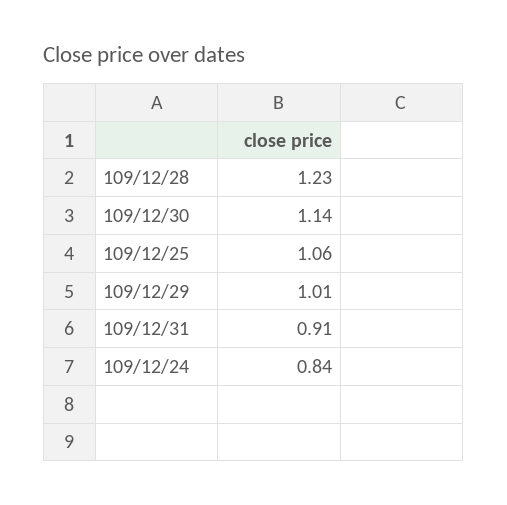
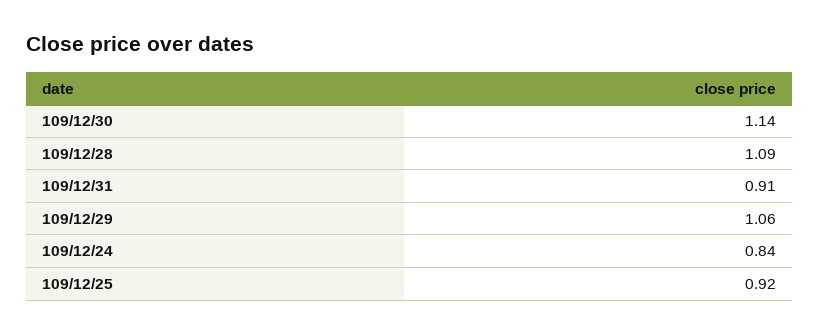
109/12/28: 1.23 -> 1.09
109/12/25: 1.06 -> 0.92
109/12/29: 1.01 -> 1.06

